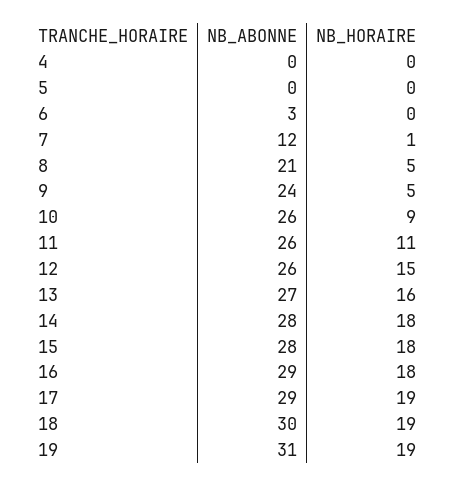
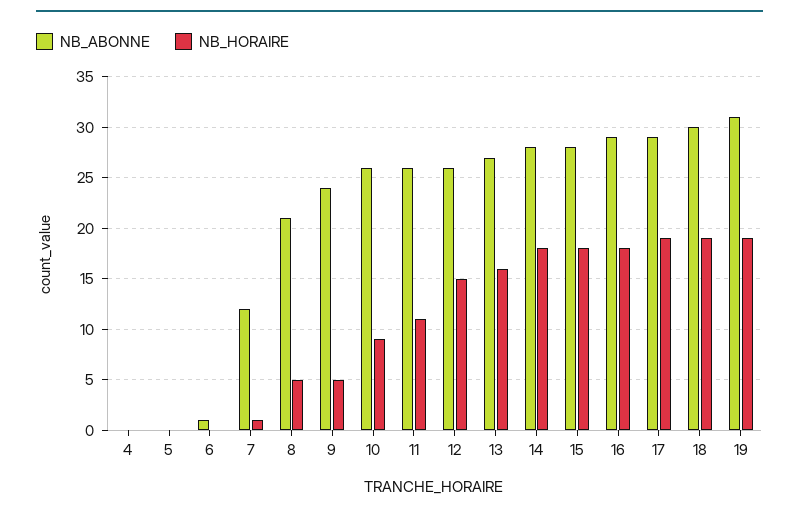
NB_ABONNE, 6: 3 -> 1

